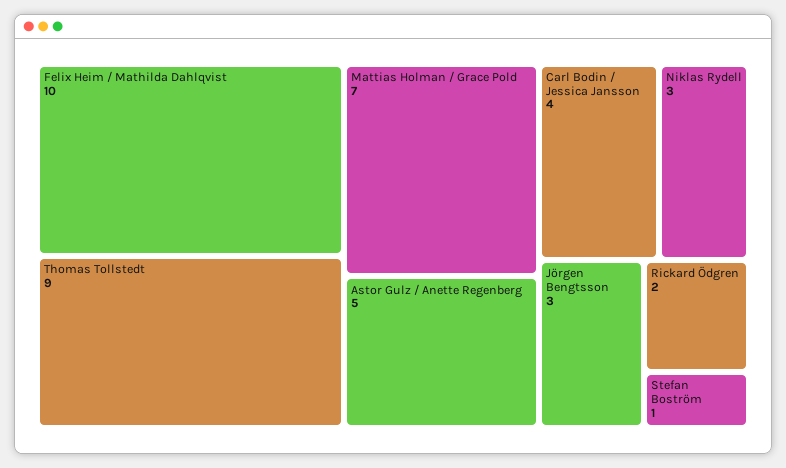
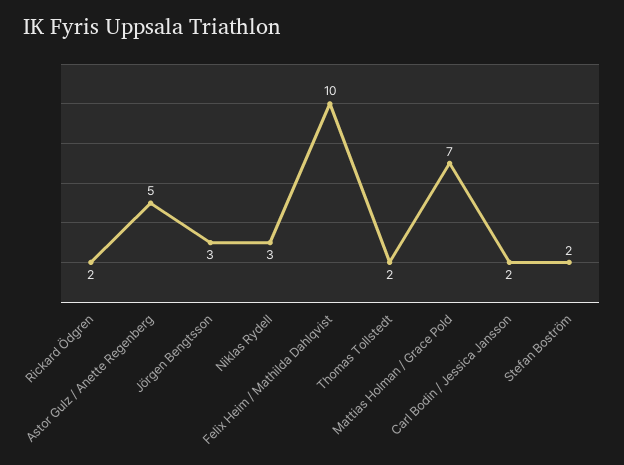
Thomas Tollstedt: 9 -> 2
Carl Bodin / Jessica Jansson: 4 -> 2
Stefan Boström: 1 -> 2

